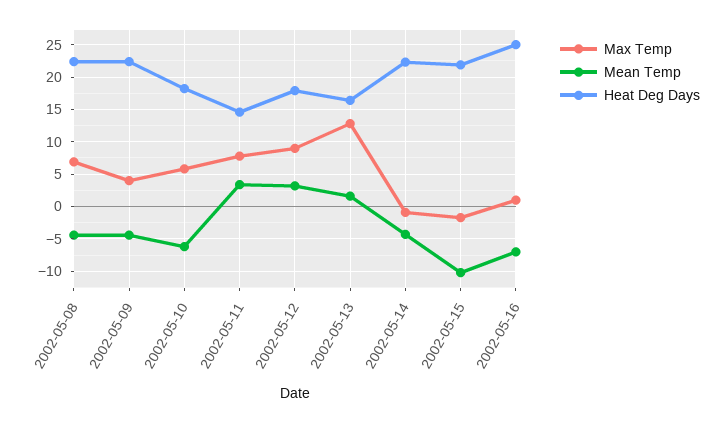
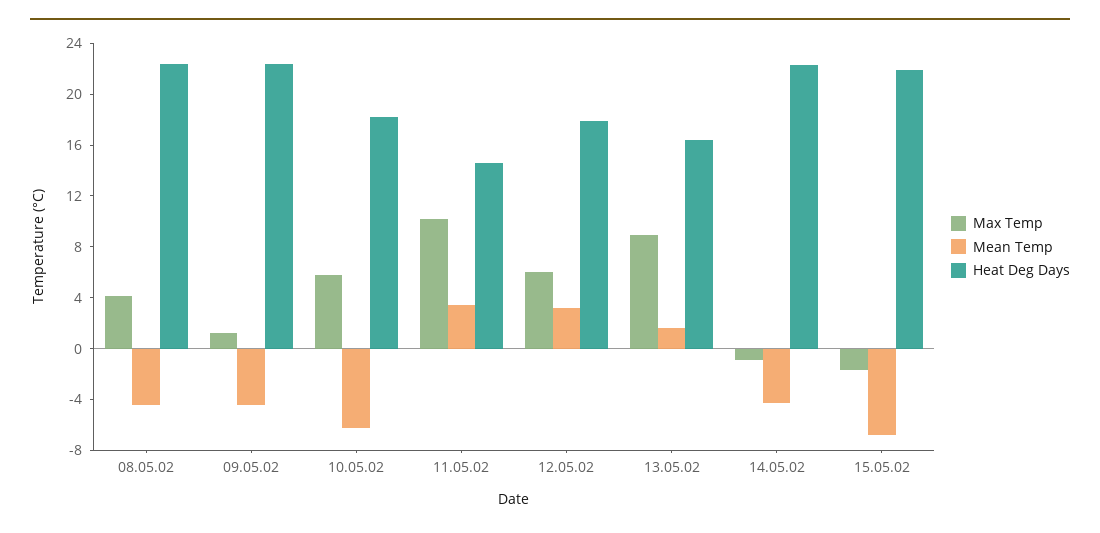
Max Temp, 2002-05-08: 7 -> 4
Max Temp, 2002-05-09: 4 -> 1
Max Temp, 2002-05-11: 8 -> 10
Max Temp, 2002-05-12: 9 -> 6
Max Temp, 2002-05-13: 13 -> 9
Mean Temp, 2002-05-15: -10 -> -7
Max Temp, 2002-05-16: 1 -> none
Mean Temp, 2002-05-16: -7 -> none
Heat Deg Days, 2002-05-16: 25 -> none

